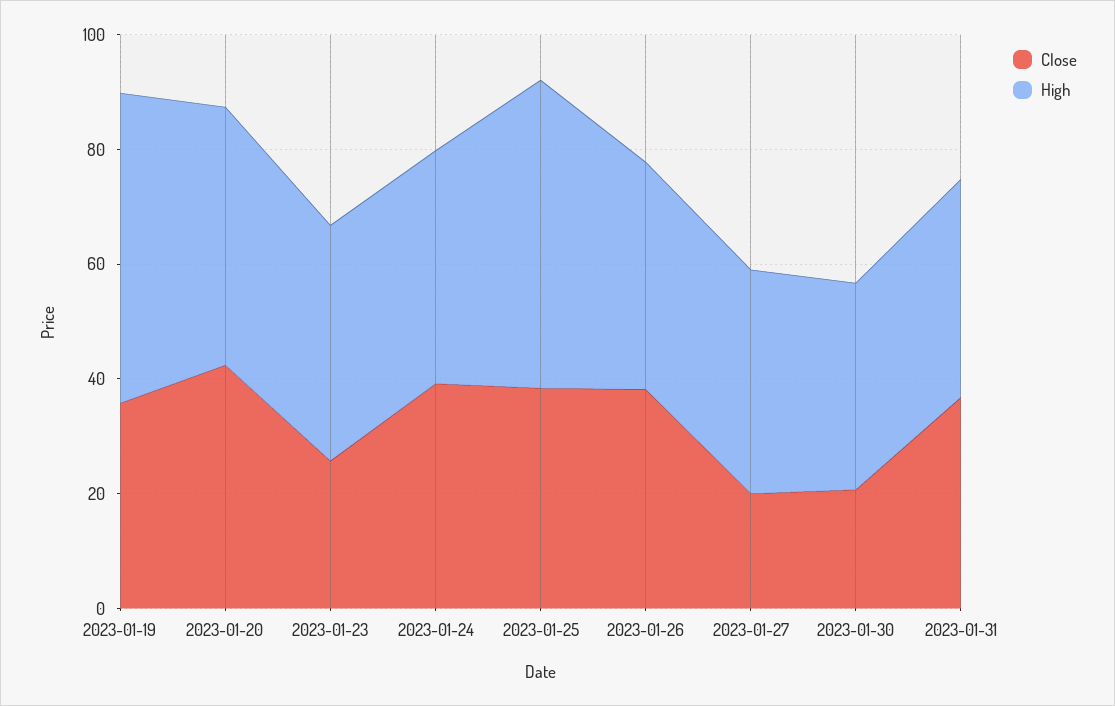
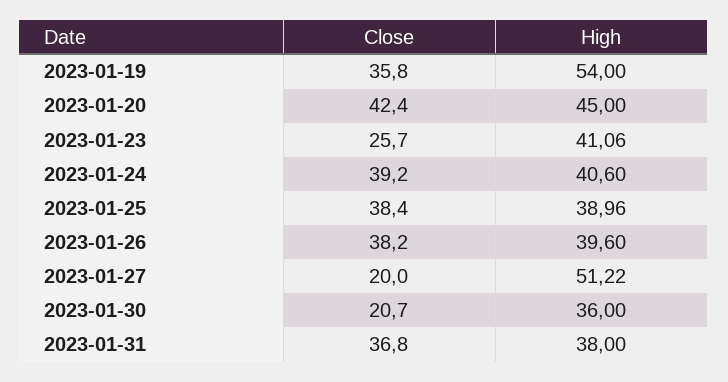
High, 2023-01-25: 55 -> 38.96
High, 2023-01-27: 40 -> 51.22

